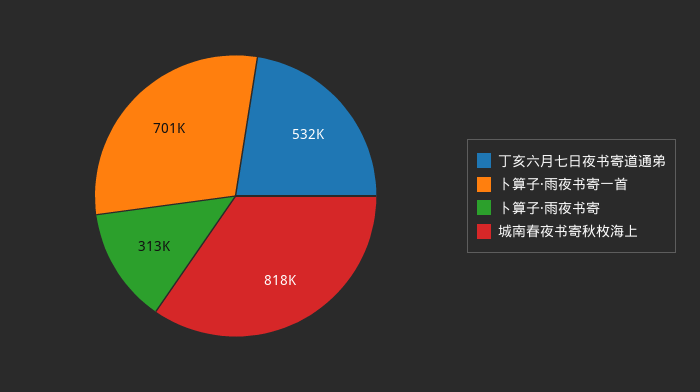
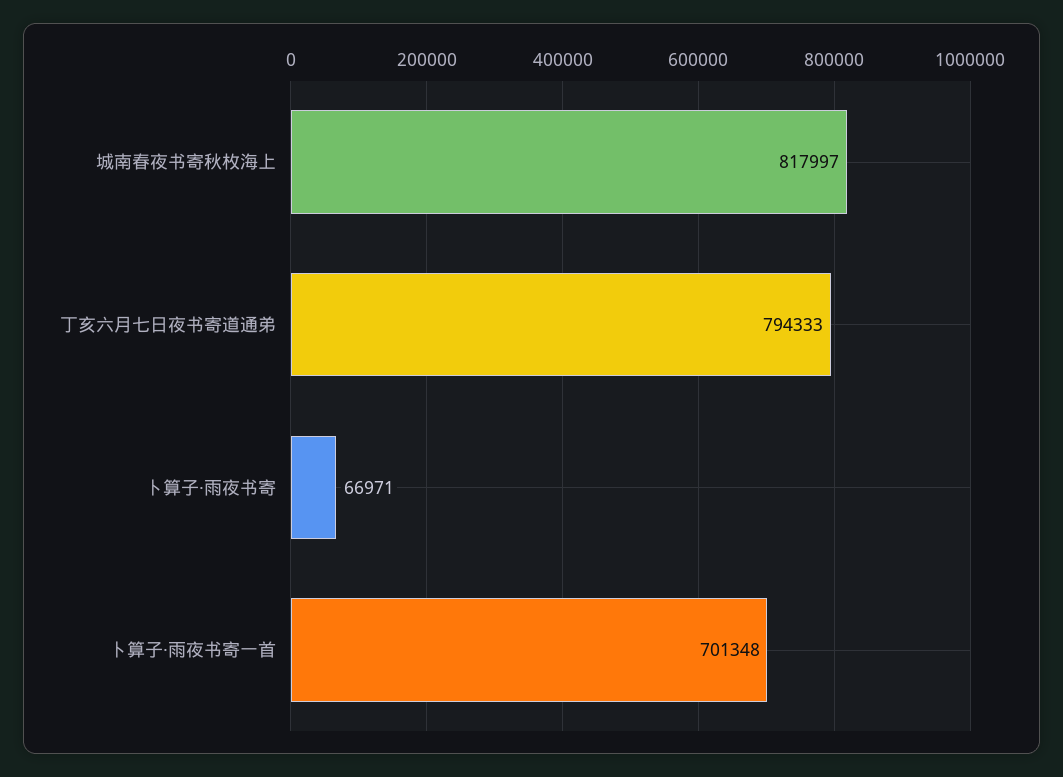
丁亥六月七日夜书寄道通弟: 532000 -> 794333
卜算子·雨夜书寄: 313000 -> 66971

